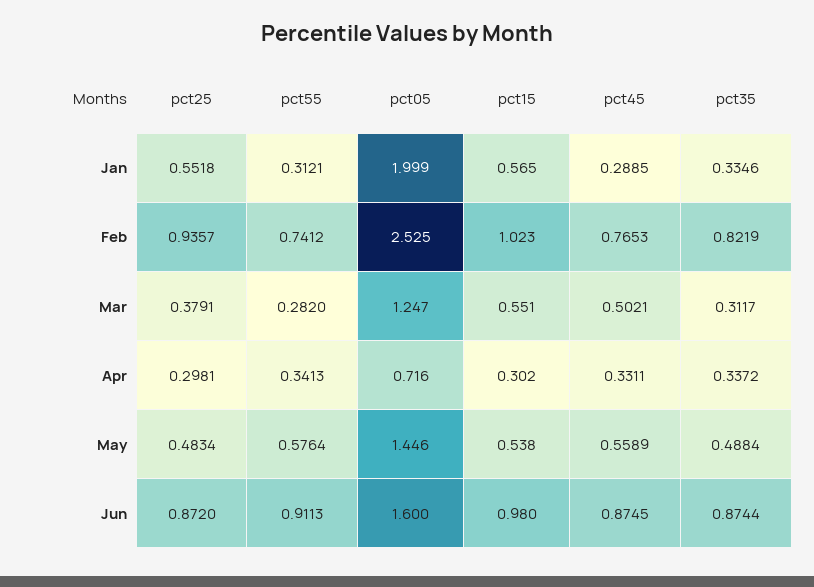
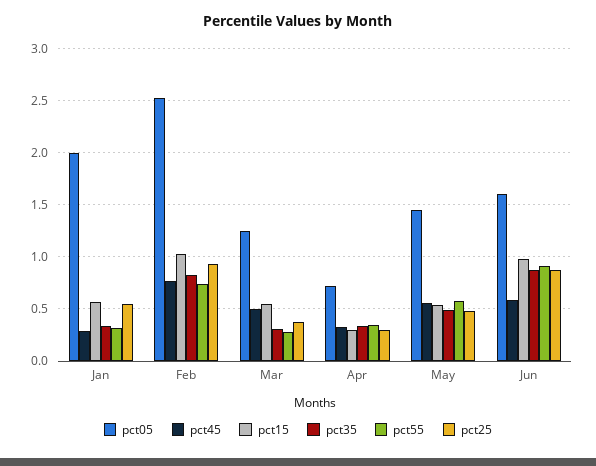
pct45, Jun: 0.8745 -> 0.6

